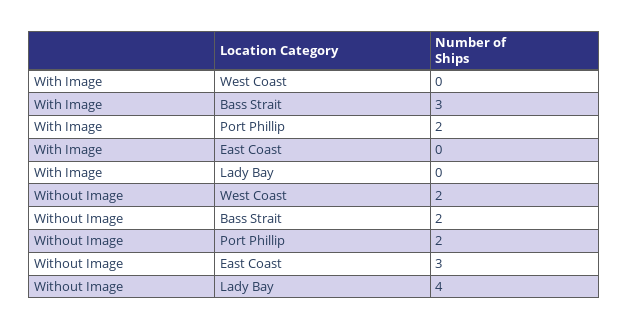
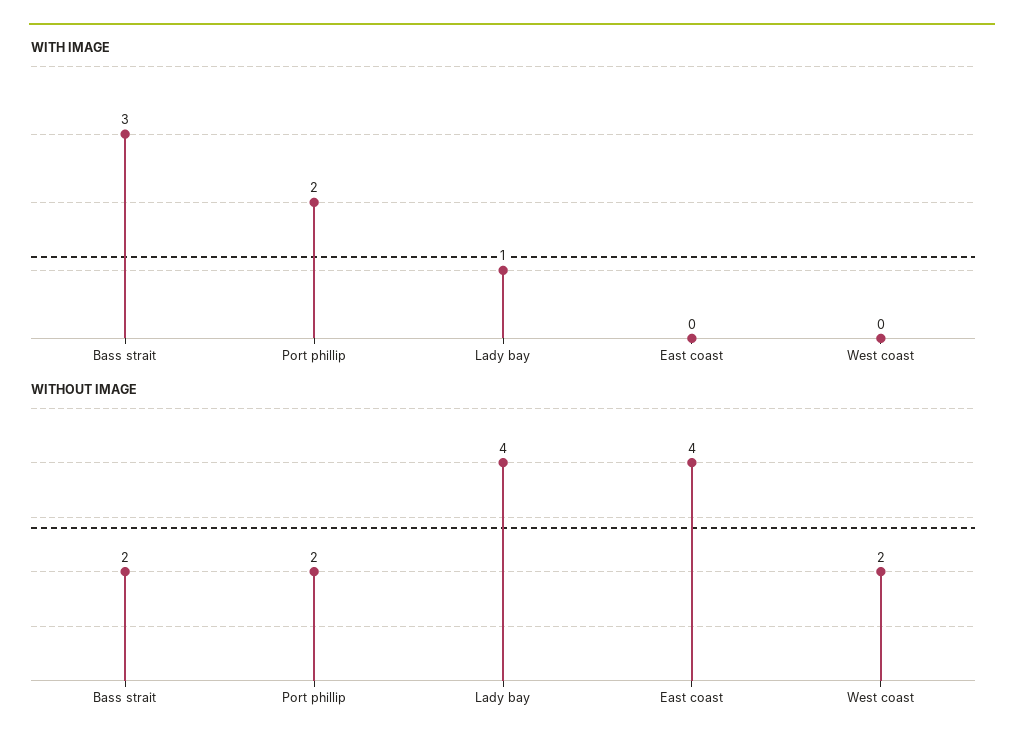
With Image, Lady Bay: 0 -> 1
Without Image, East Coast: 3 -> 4

